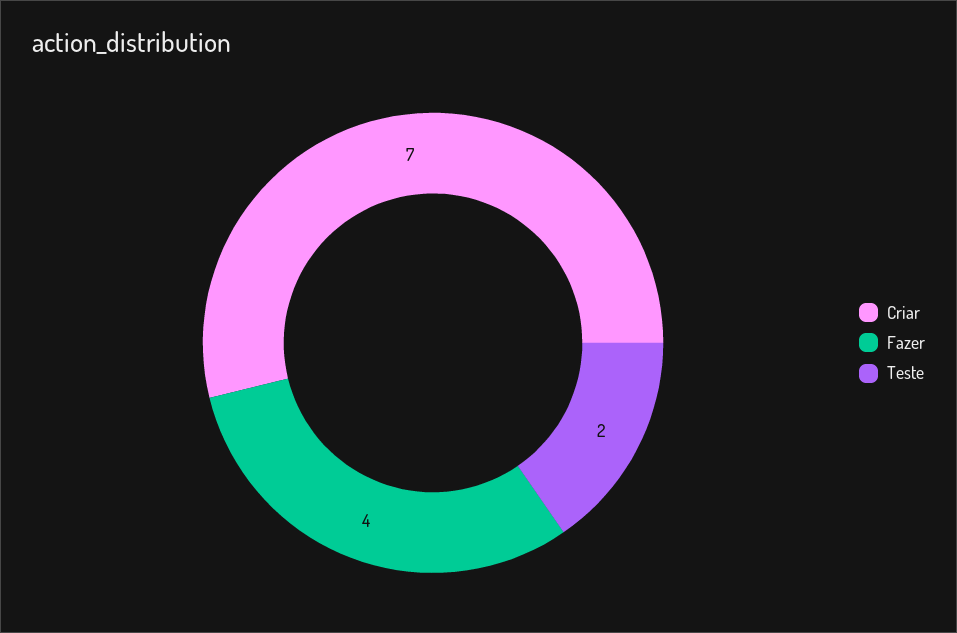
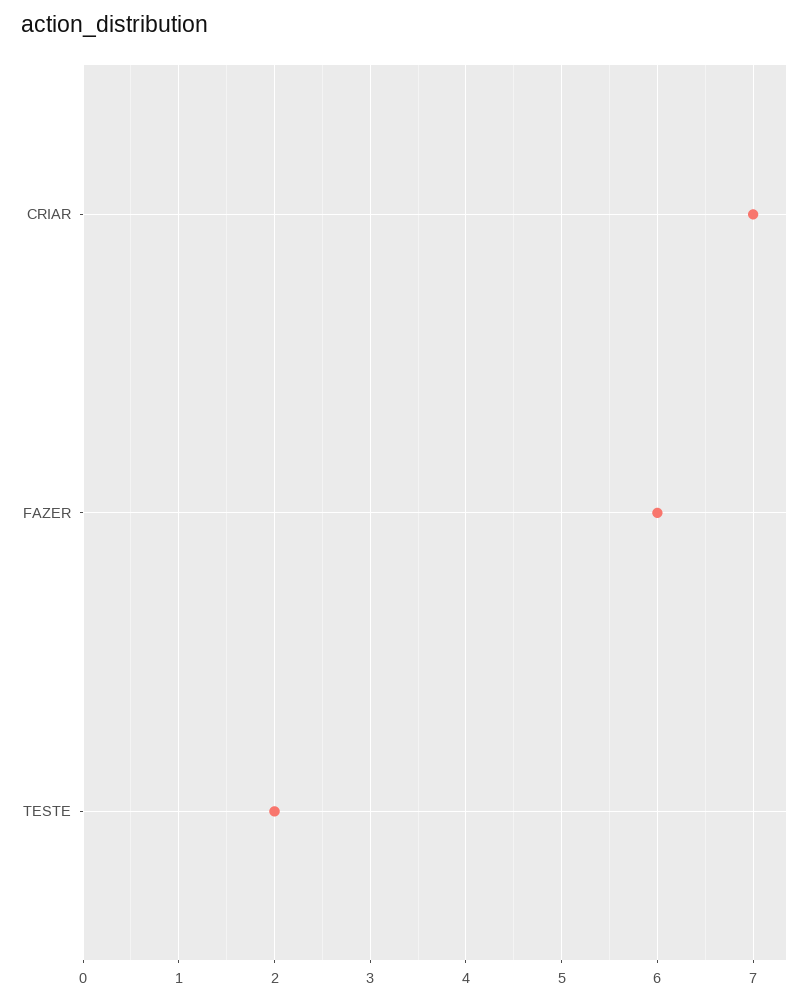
Fazer: 4 -> 6

